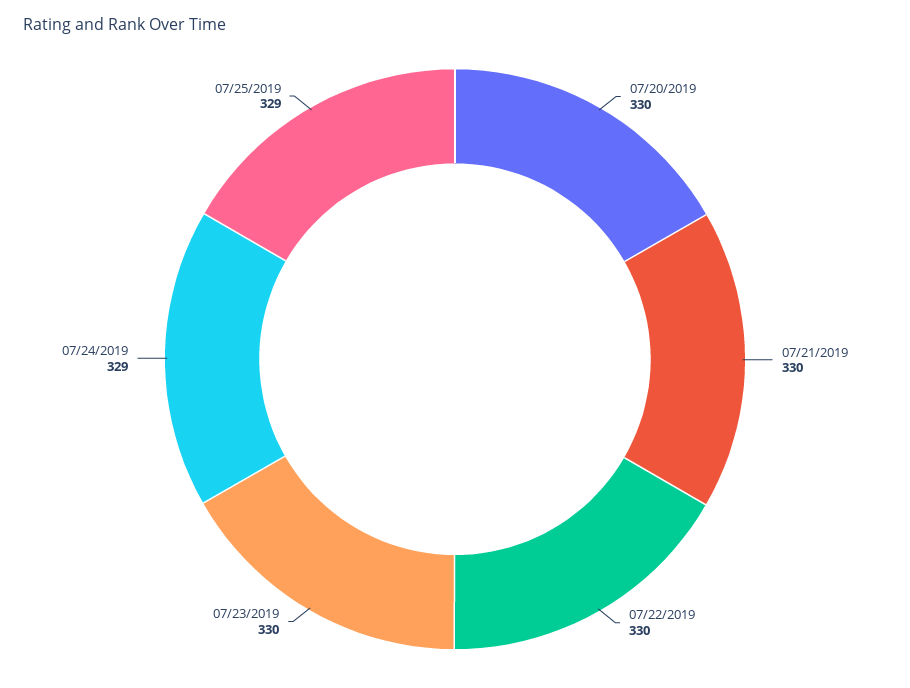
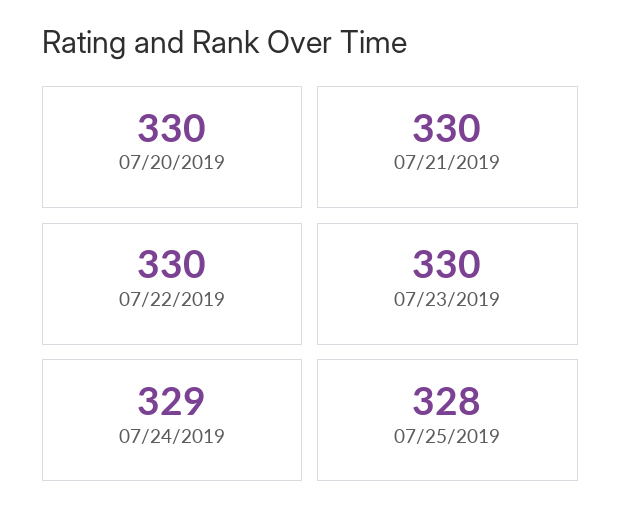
07/25/2019: 329 -> 328

